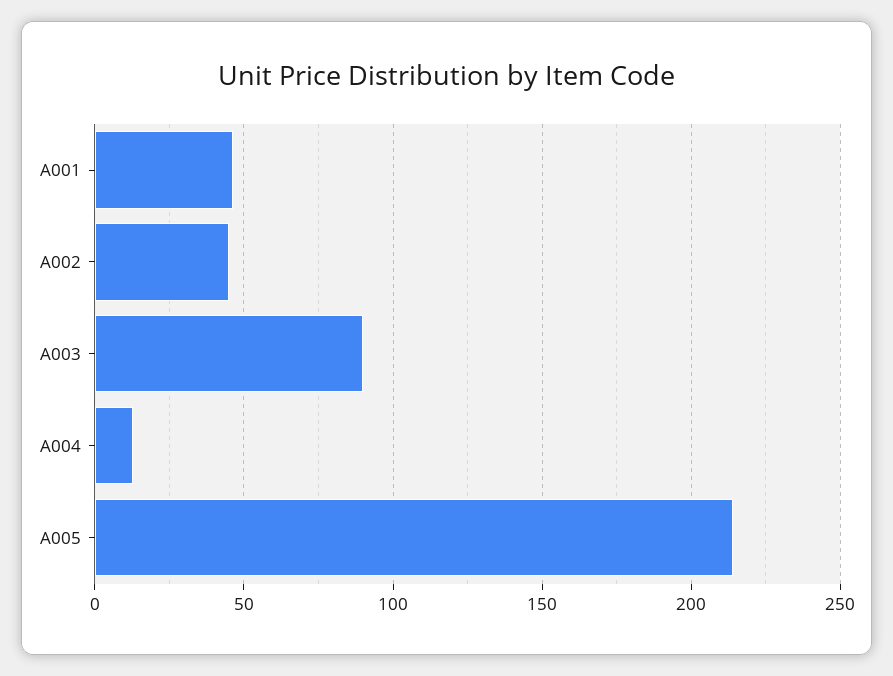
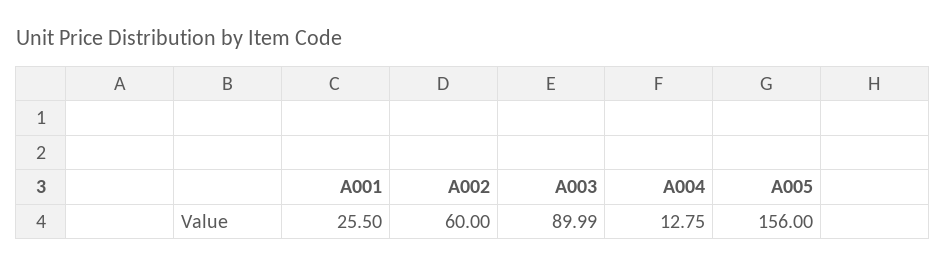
A001: 45 -> 25.5
A002: 45 -> 60
A005: 215 -> 156

